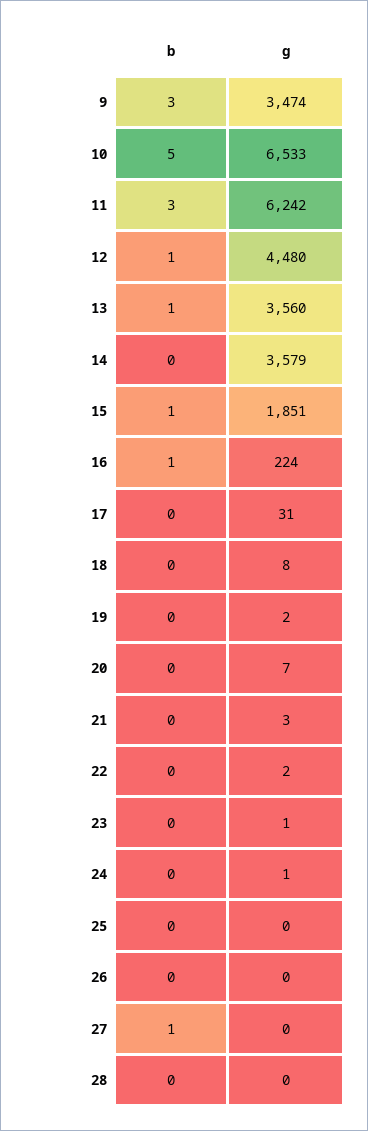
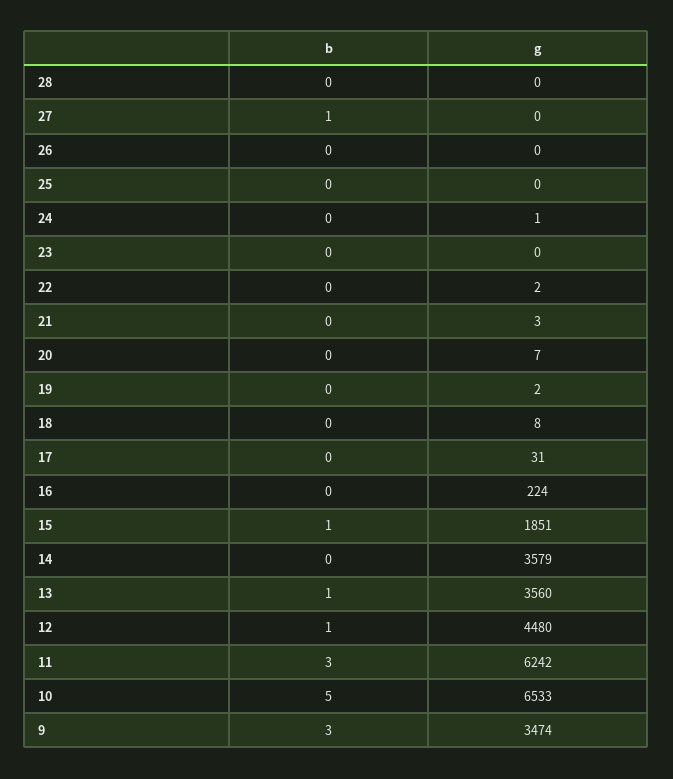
b, 16: 1 -> 0
g, 23: 1 -> 0

